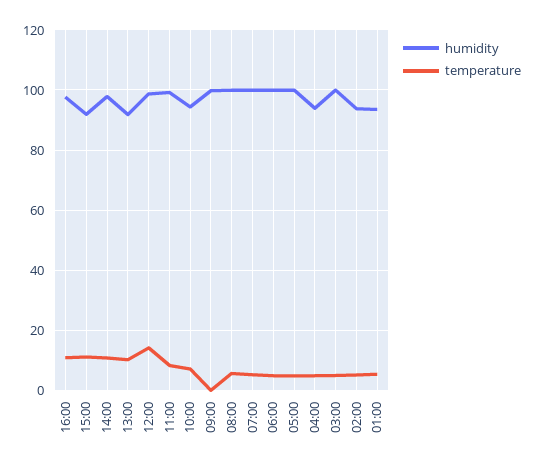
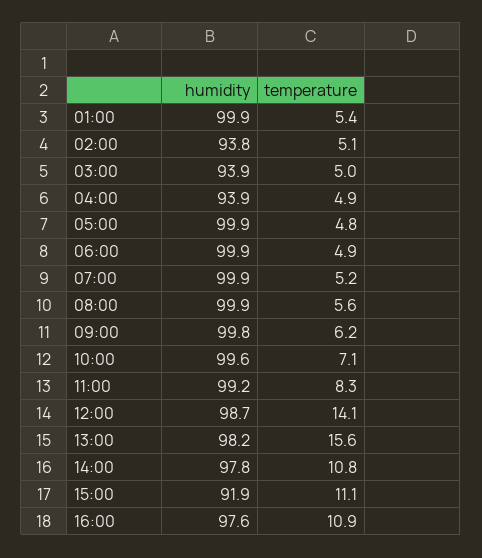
humidity, 13:00: 92 -> 98.2
temperature, 13:00: 10 -> 15.6
humidity, 10:00: 94 -> 99.6
temperature, 09:00: 0 -> 6.2
humidity, 03:00: 100 -> 93.9
humidity, 01:00: 94 -> 99.9

